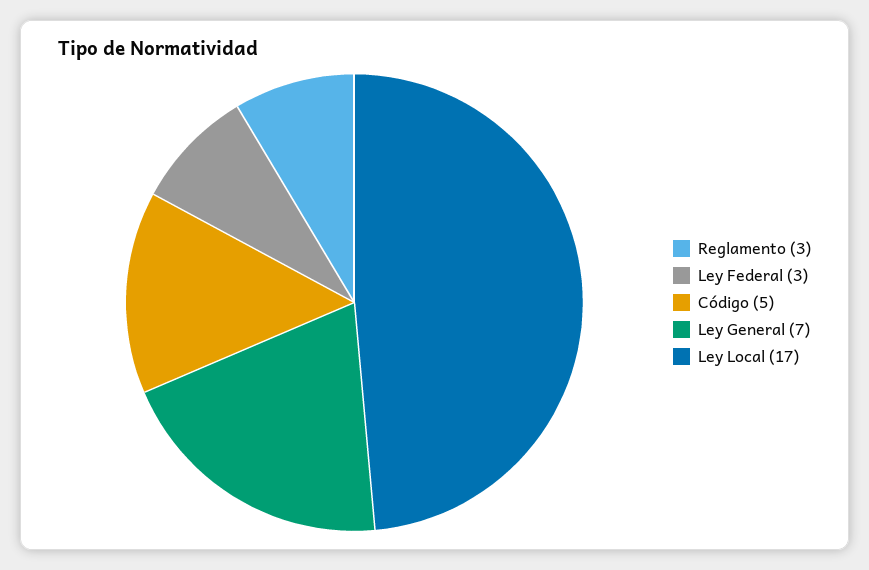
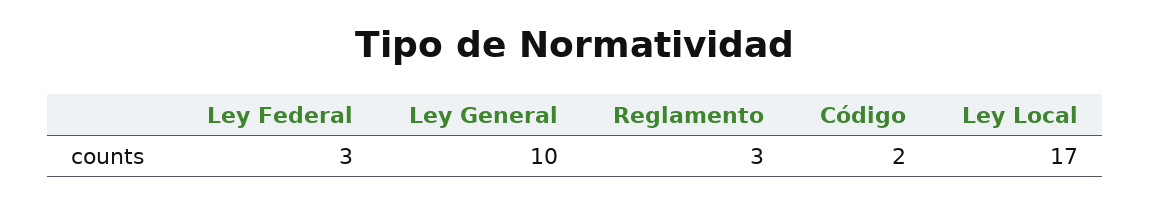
Código: 5 -> 2
Ley General: 7 -> 10

